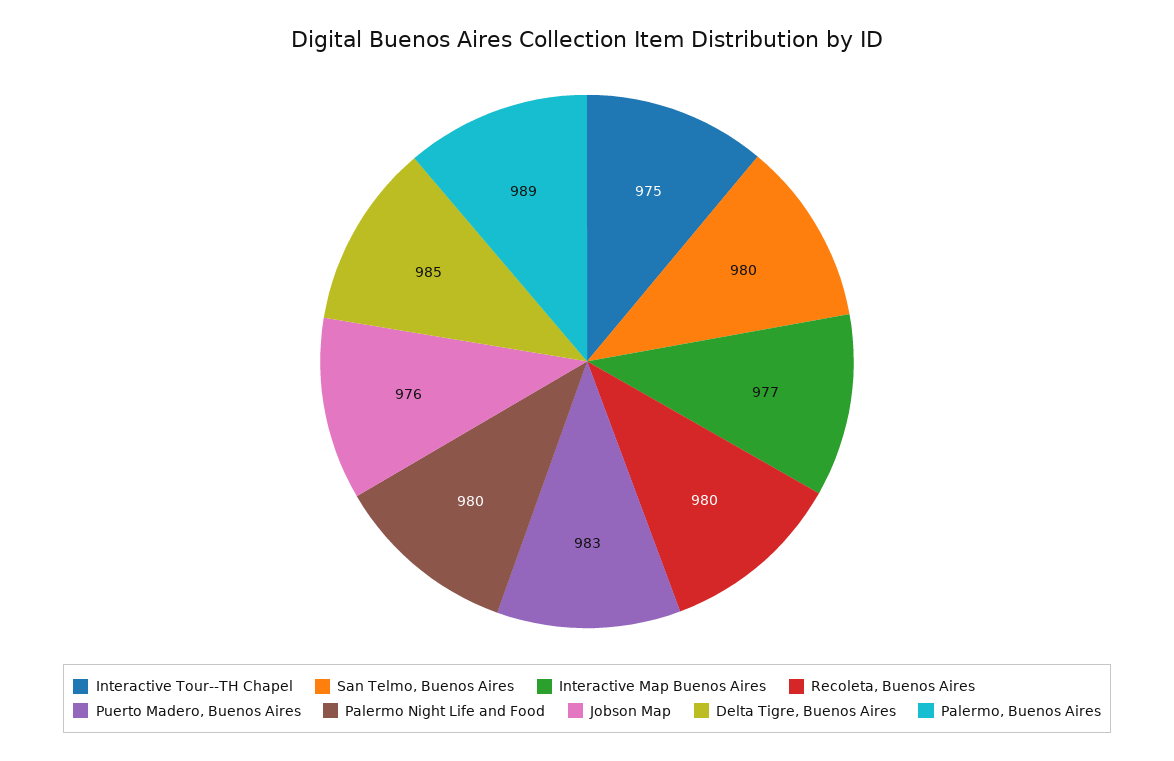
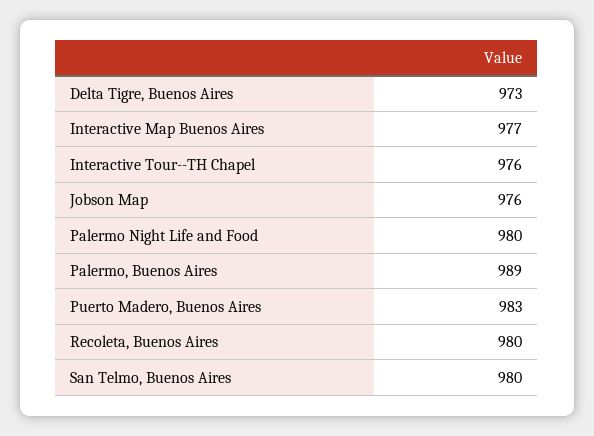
Interactive Tour--TH Chapel: 975 -> 976
Delta Tigre, Buenos Aires: 985 -> 973

